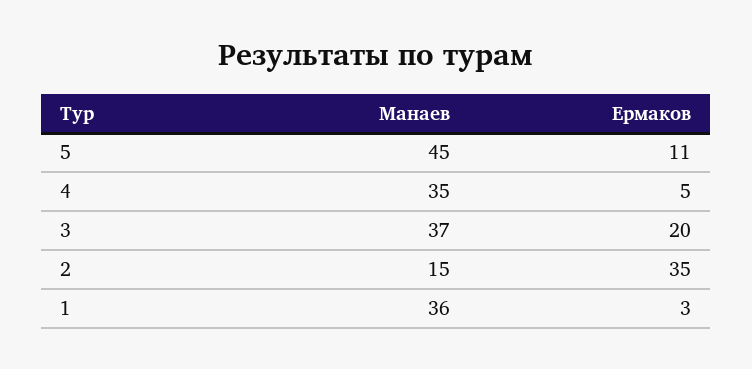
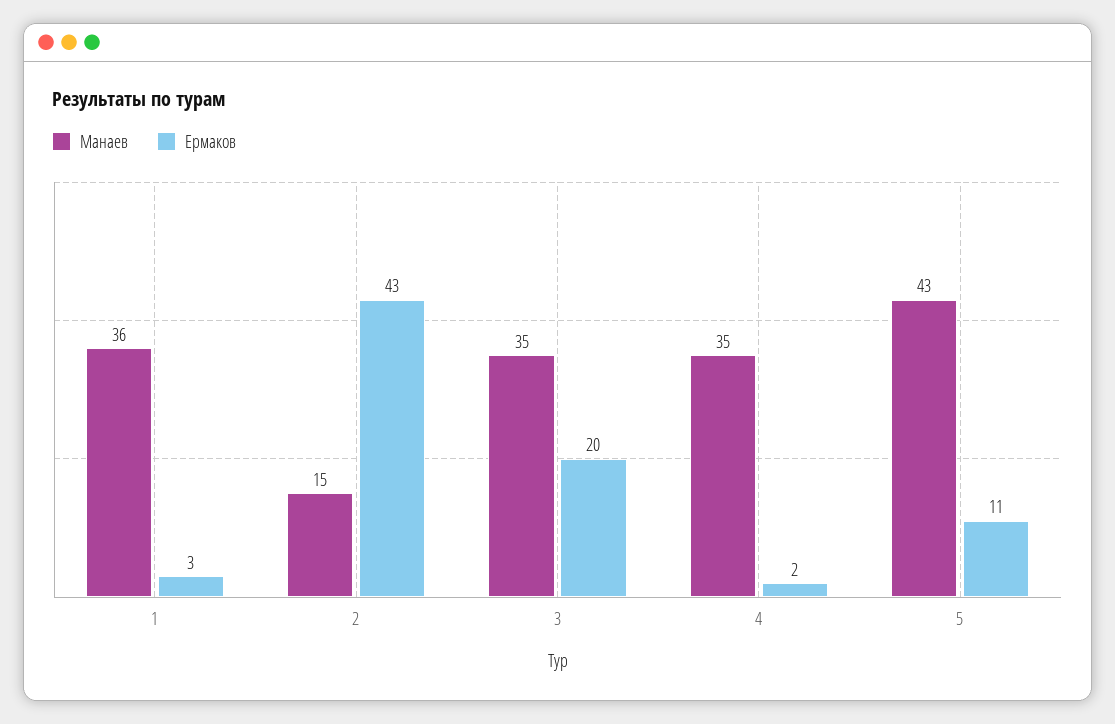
Манаев, 5: 45 -> 43
Ермаков, 4: 5 -> 2
Манаев, 3: 37 -> 35
Ермаков, 2: 35 -> 43

